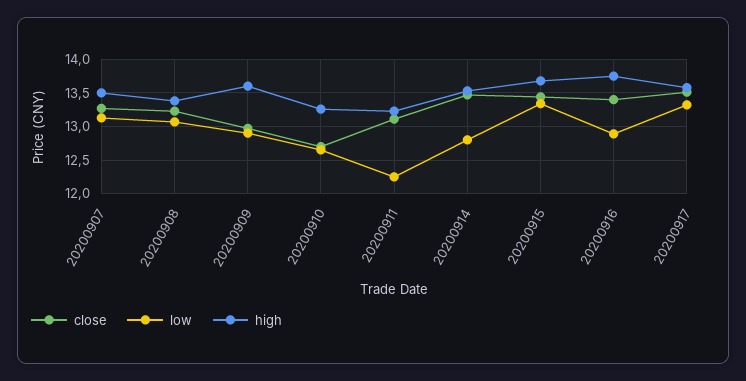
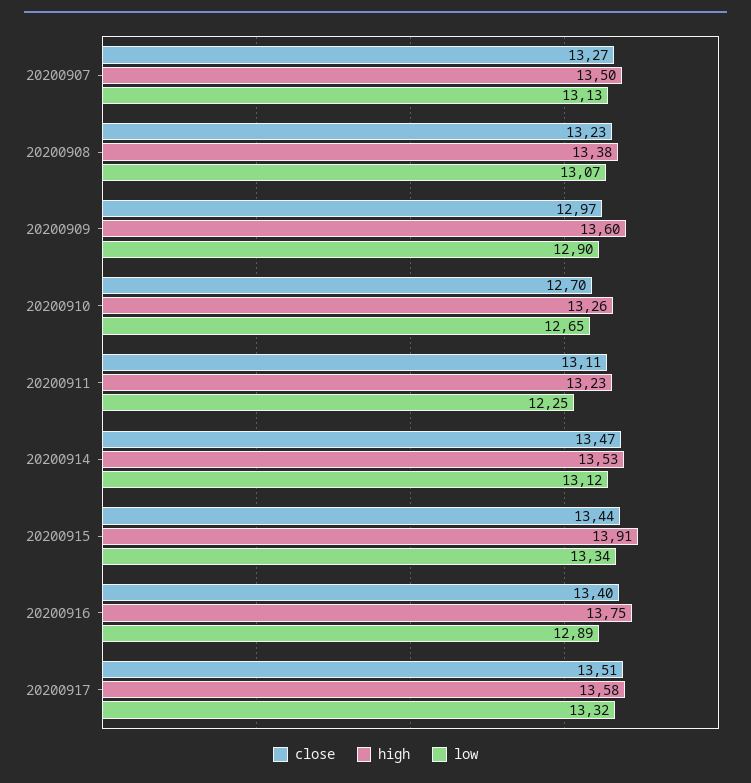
low, 20200914: 12.8 -> 13.12
high, 20200915: 13.7 -> 13.91

